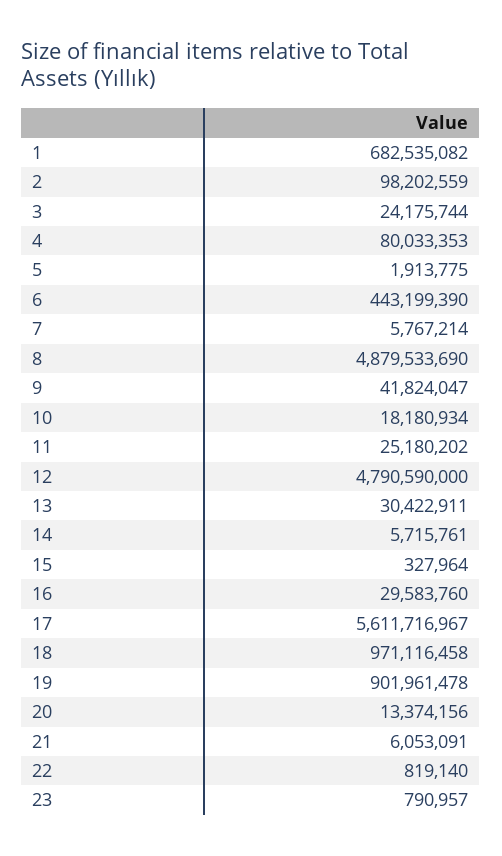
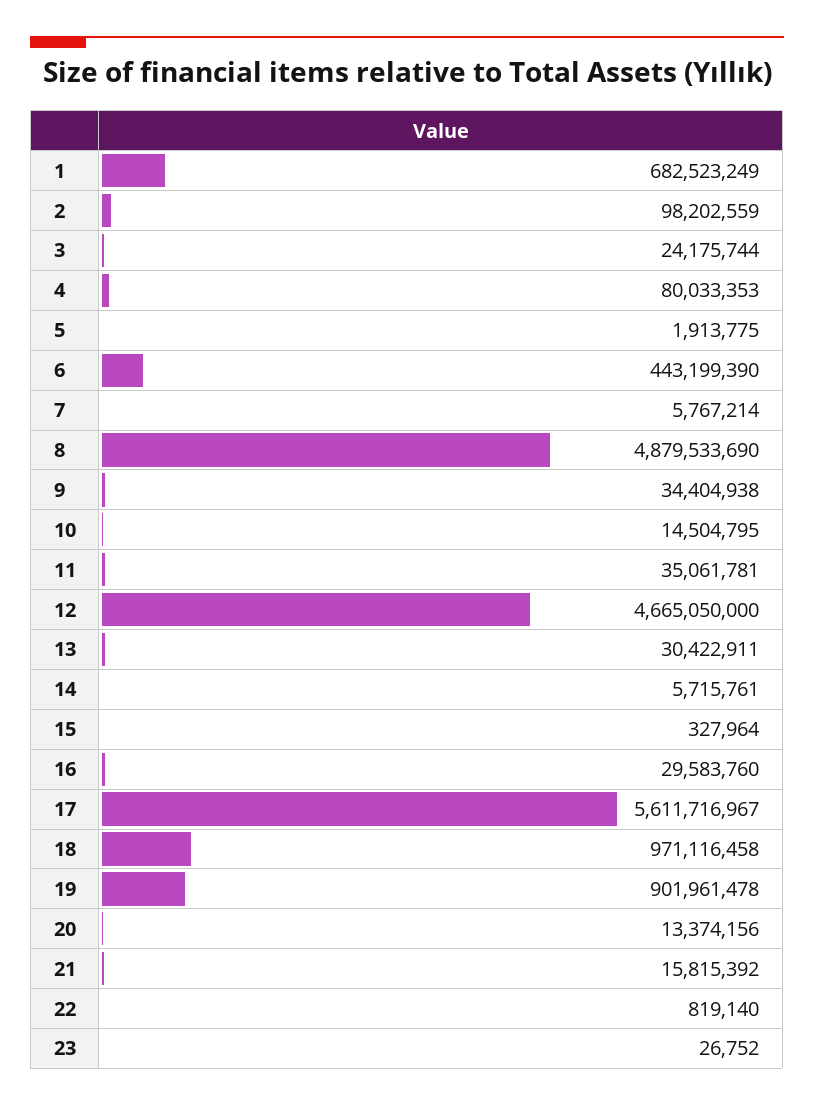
1: 682535082 -> 682523249
9: 41824047 -> 34404938
10: 18180934 -> 14504795
11: 25180202 -> 35061781
12: 4790590000 -> 4665050000
21: 6053091 -> 15815392
23: 790957 -> 26752

